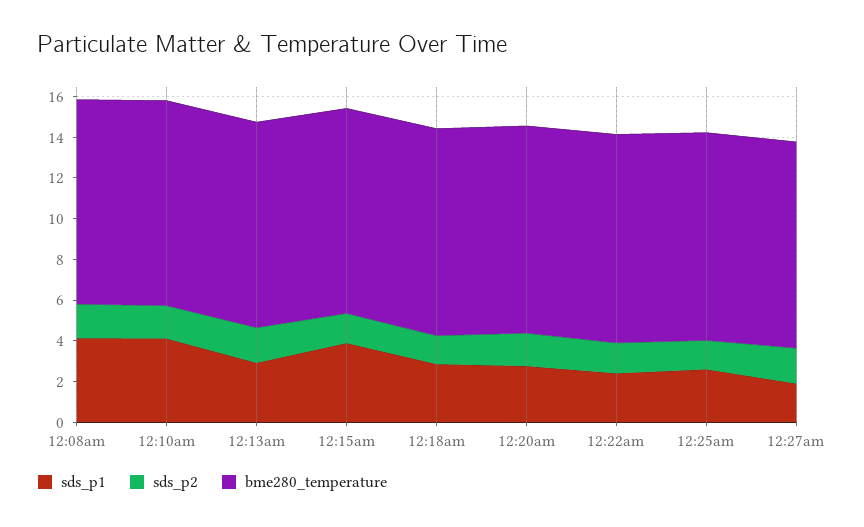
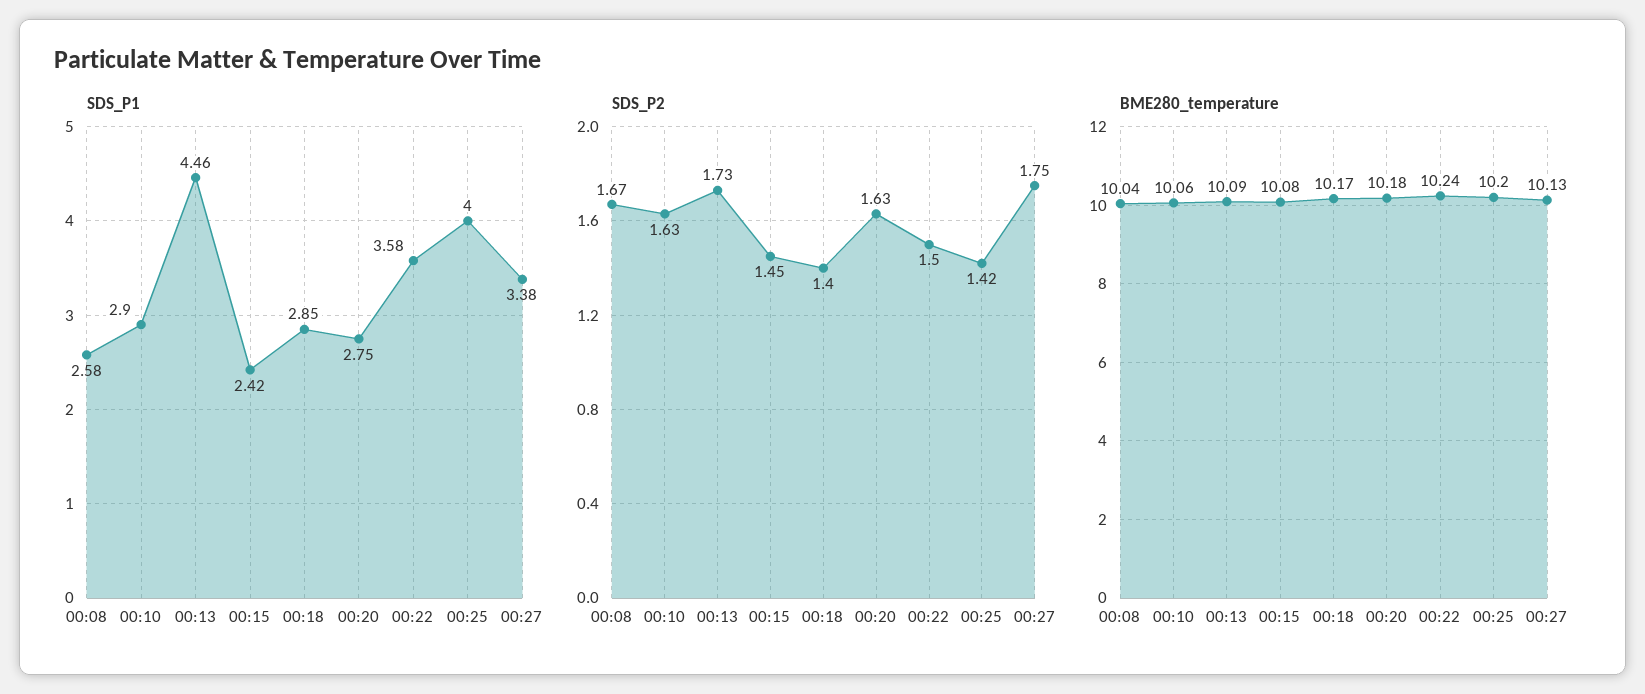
sds_p1, 12:08am: 4 -> 2.58
sds_p1, 12:10am: 4 -> 2.9
sds_p1, 12:13am: 3 -> 4.46
sds_p1, 12:15am: 4 -> 2.42
sds_p1, 12:22am: 2.5 -> 3.58
sds_p1, 12:25am: 2.5 -> 4
sds_p1, 12:27am: 2 -> 3.38

